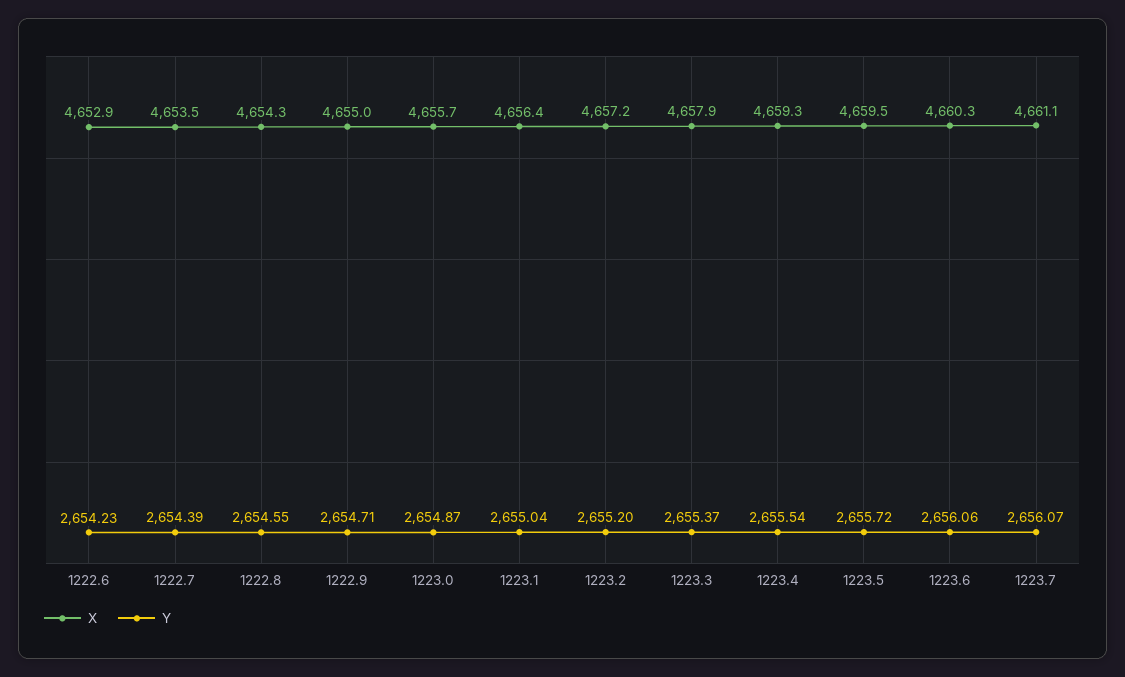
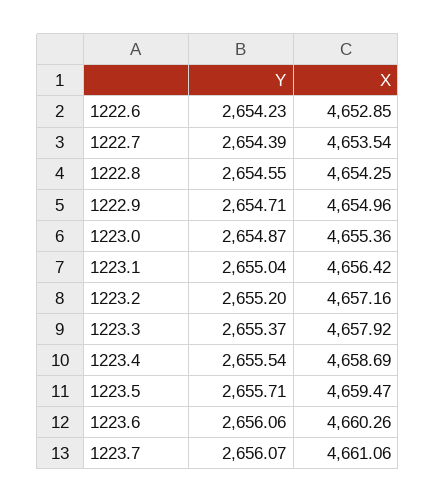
X, 1223.0: 4655.7 -> 4655.36
X, 1223.4: 4659.3 -> 4658.69
Y, 1223.5: 2655.72 -> 2655.71

